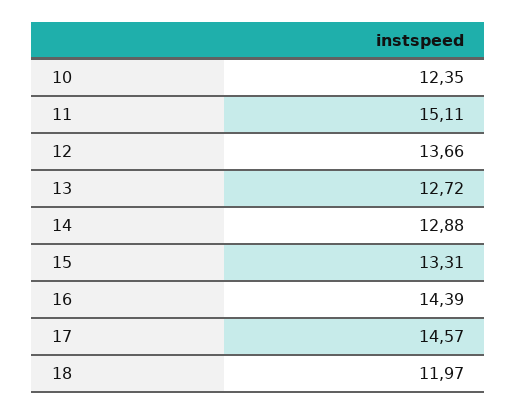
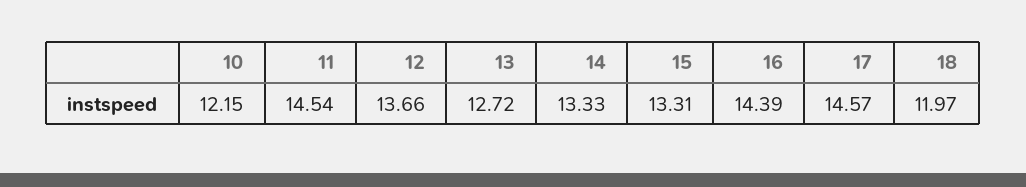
10: 12.35 -> 12.15
11: 15.11 -> 14.54
14: 12.88 -> 13.33

